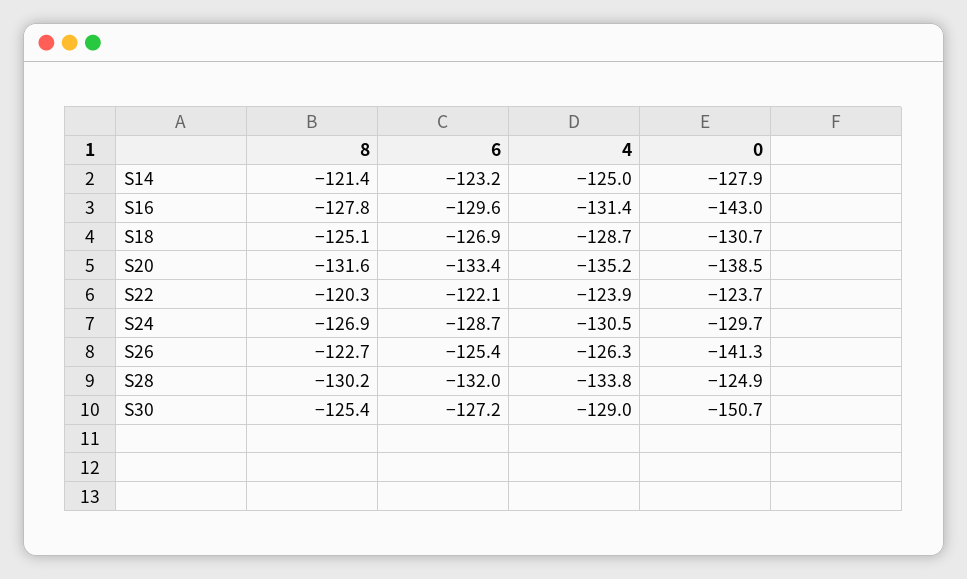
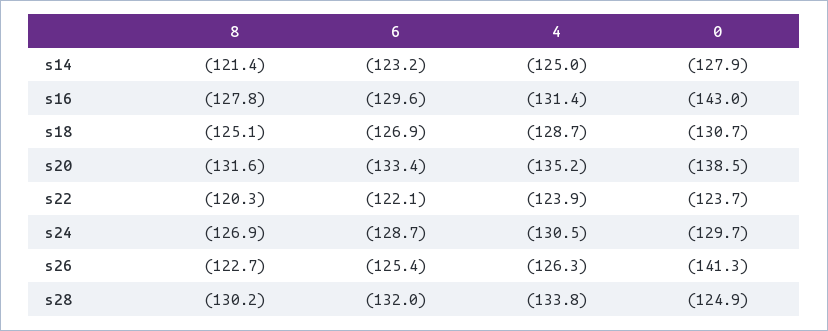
8, S30: -125.4 -> none
6, S30: -127.2 -> none
4, S30: -129 -> none
0, S30: -150.7 -> none

